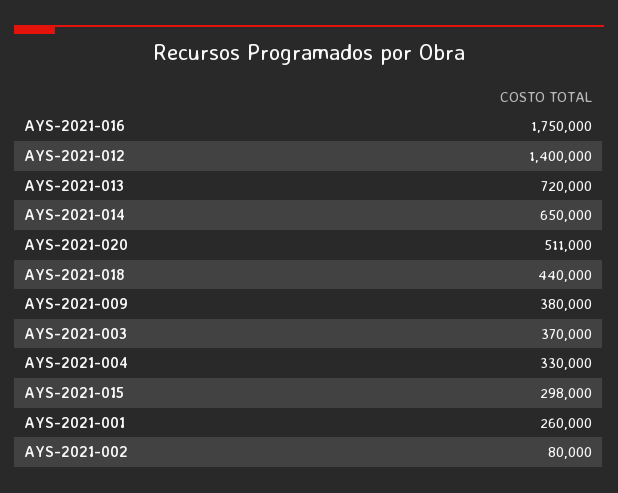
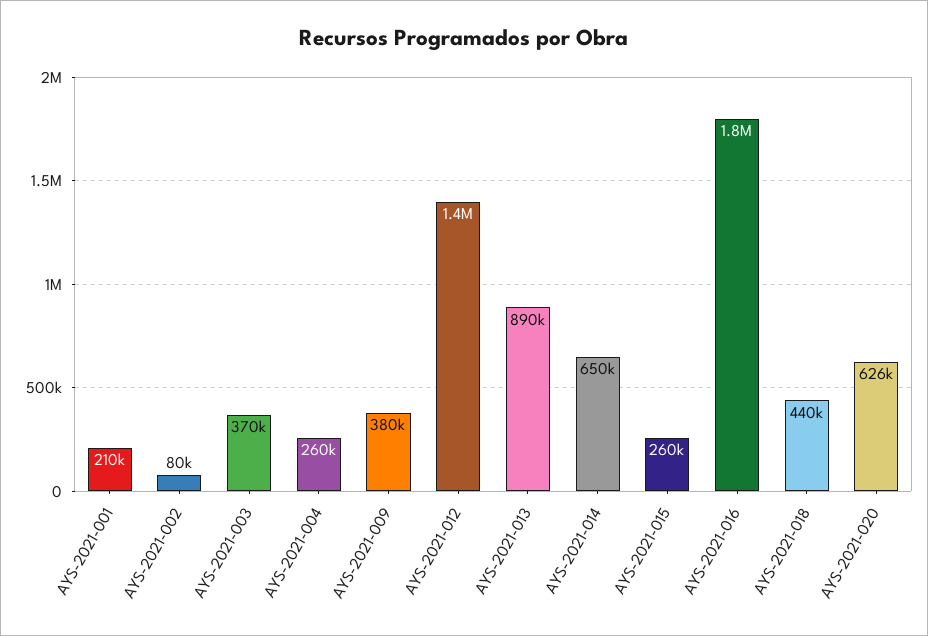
AYS-2021-013: 720000 -> 890000
AYS-2021-020: 511000 -> 626000
AYS-2021-004: 330000 -> 260000
AYS-2021-015: 298000 -> 260000
AYS-2021-001: 260000 -> 210000

